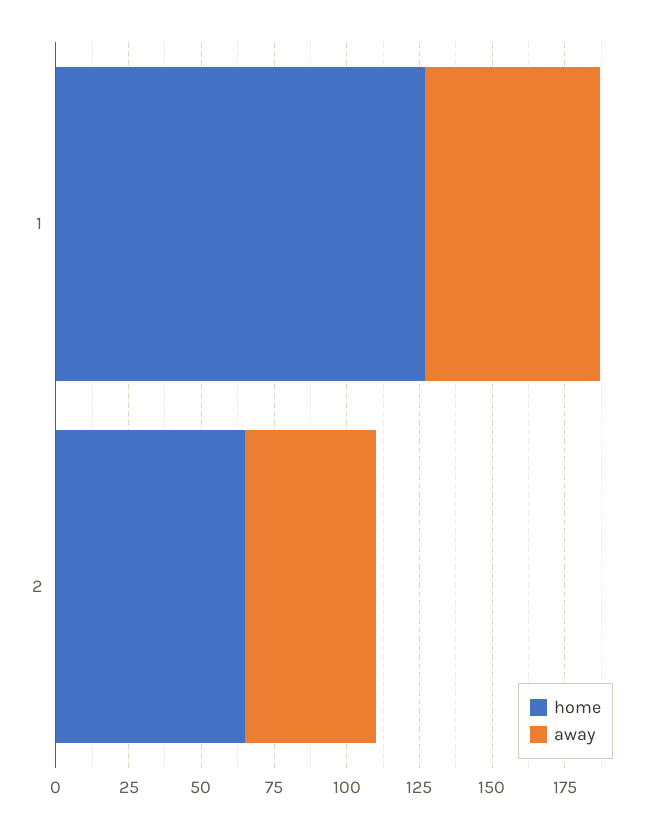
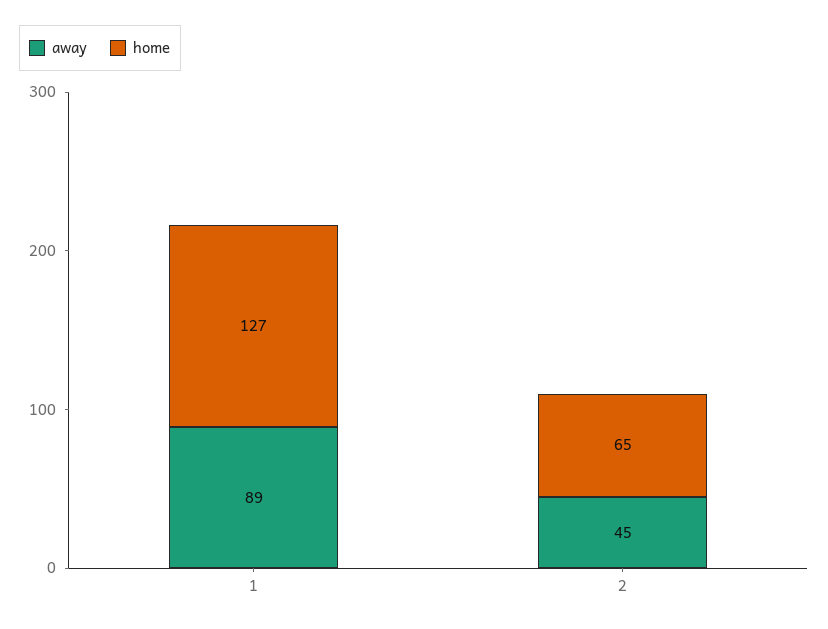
away, 1: 60 -> 89

